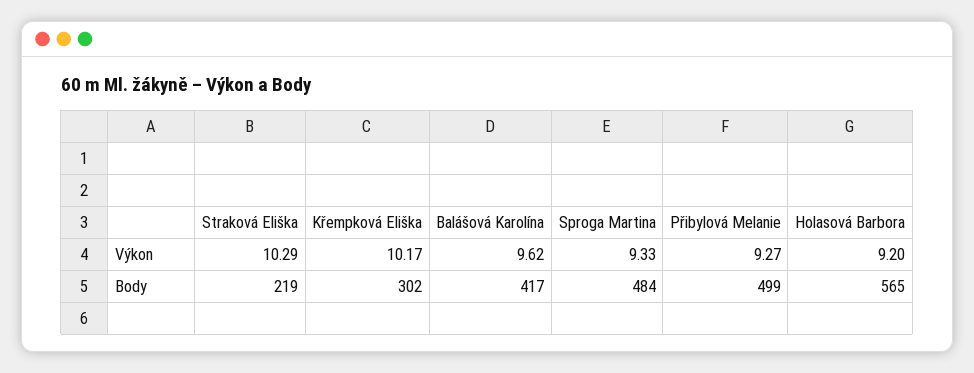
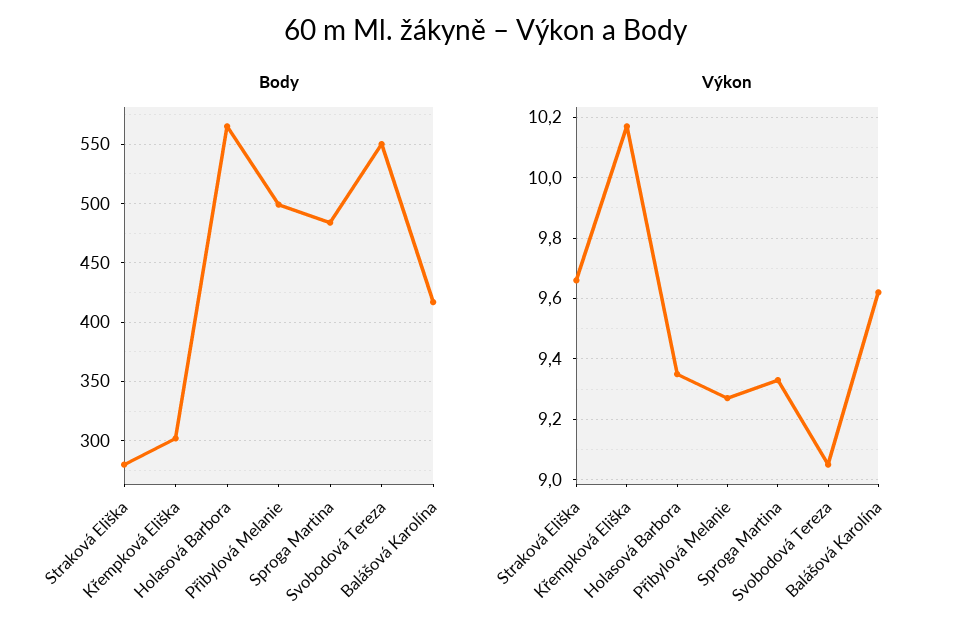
Výkon, Straková Eliška: 10.29 -> 9.65
Výkon, Holasová Barbora: 9.2 -> 9.35
Body, Straková Eliška: 219 -> 280
Body, Svobodová Tereza: none -> 550
Výkon, Svobodová Tereza: none -> 9.05

